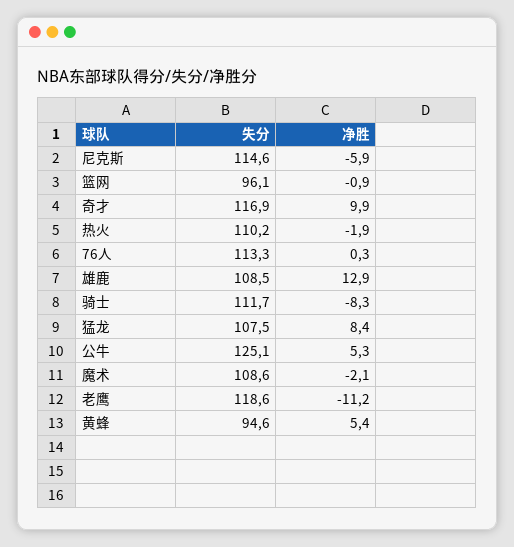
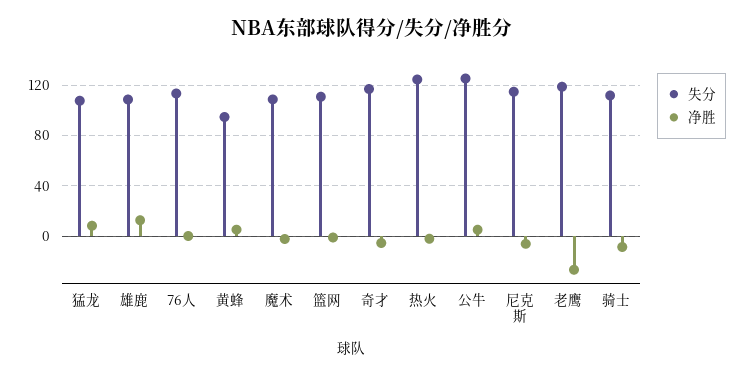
失分, 篮网: 96.1 -> 110
净胜, 奇才: 9.9 -> -5
失分, 热火: 110.2 -> 125
净胜, 老鹰: -11.2 -> -25

